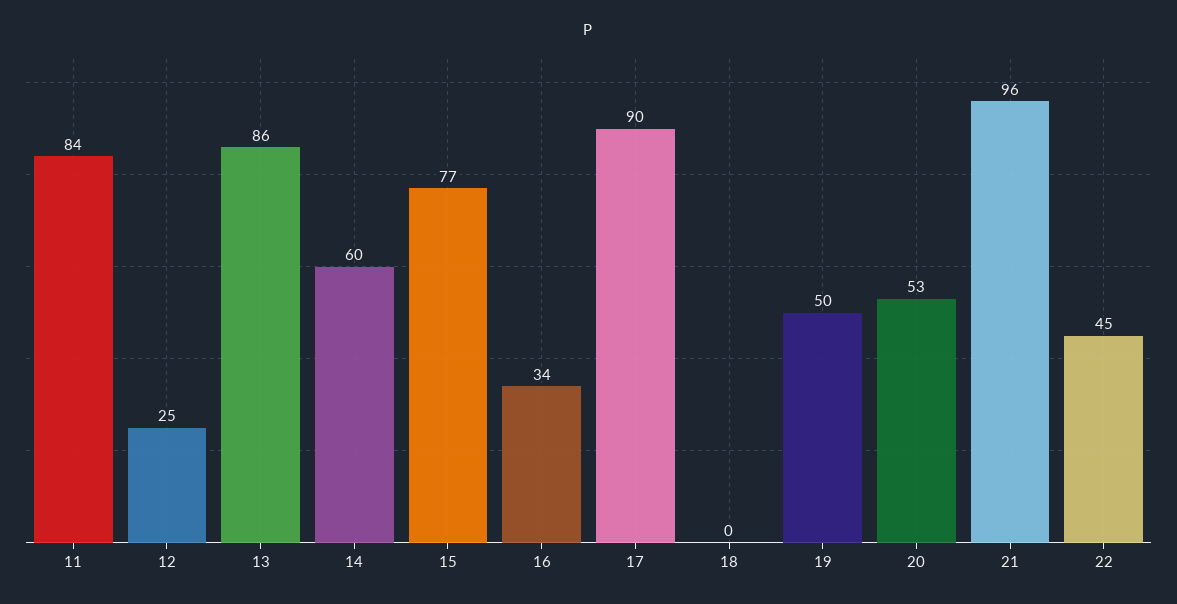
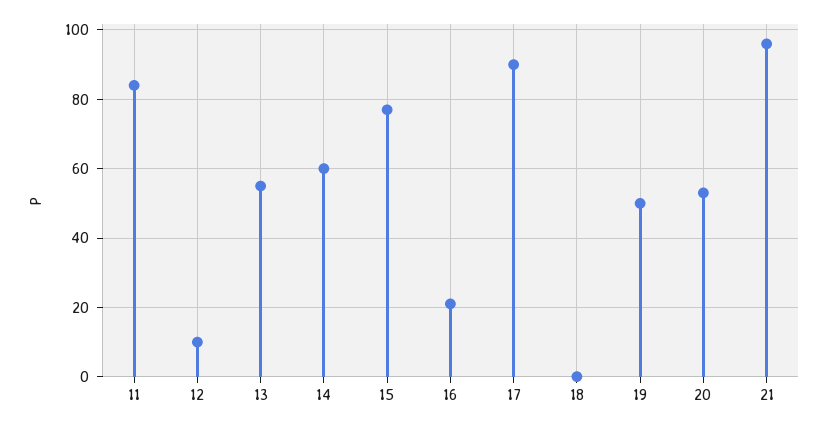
12: 25 -> 10
13: 86 -> 55
16: 34 -> 20
22: 45 -> none

